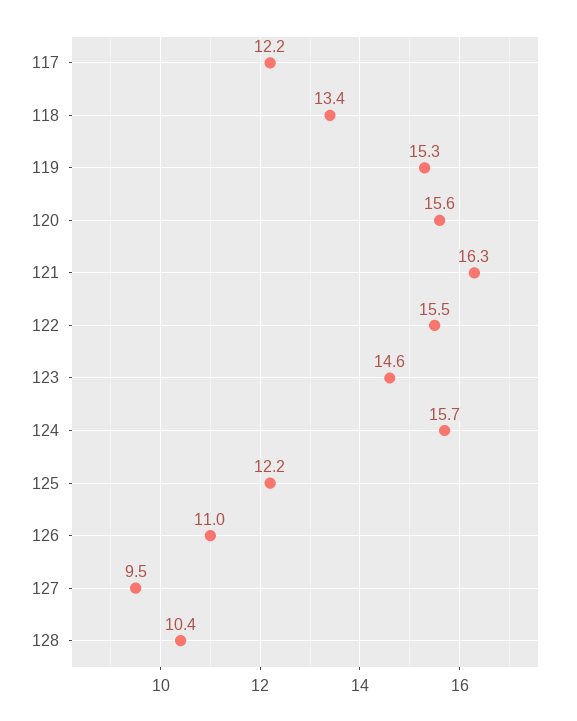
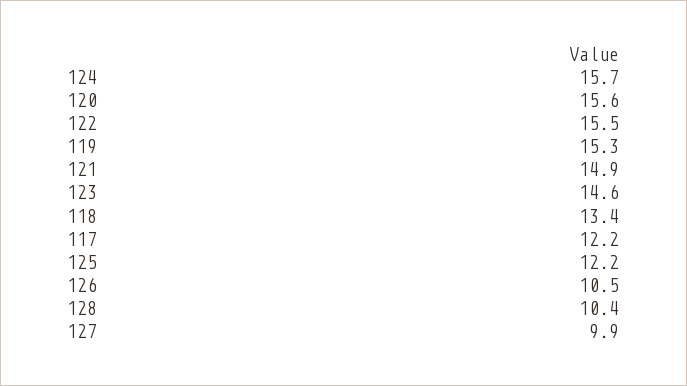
121: 16.3 -> 14.9
126: 11 -> 10.5
127: 9.5 -> 9.9

